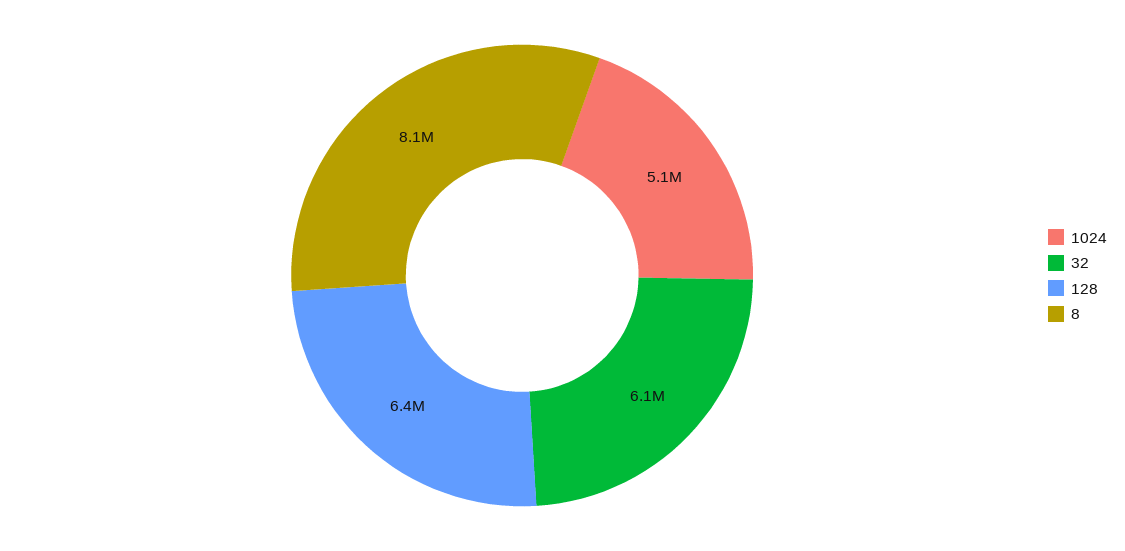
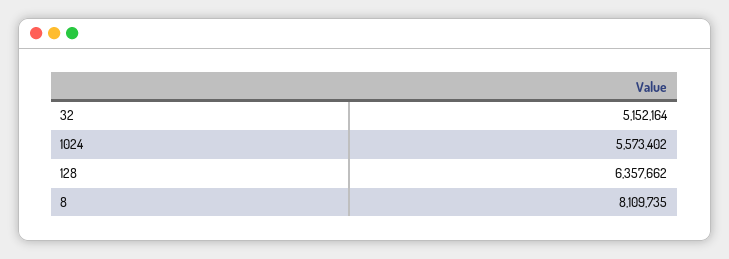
1024: 5100000 -> 5573402
32: 6100000 -> 5152164

